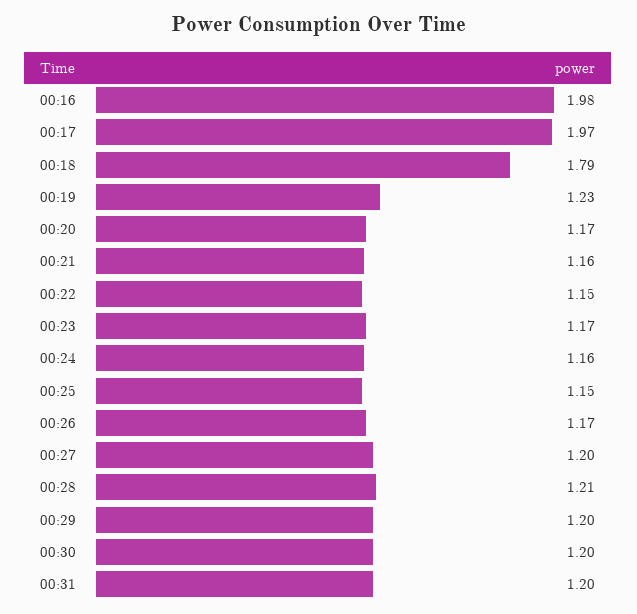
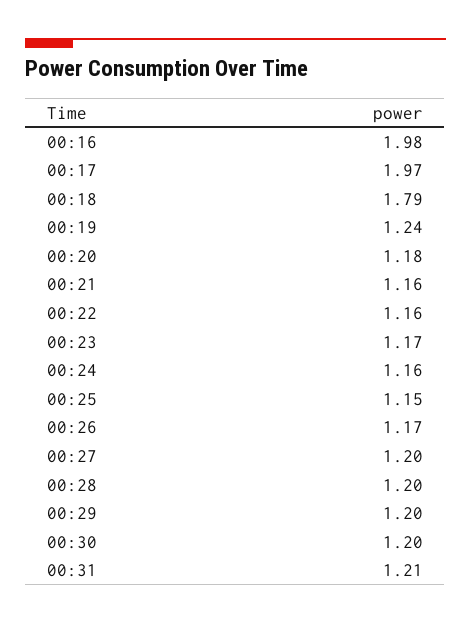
00:19: 1.23 -> 1.24
00:20: 1.17 -> 1.18
00:22: 1.15 -> 1.16
00:28: 1.21 -> 1.2
00:31: 1.2 -> 1.21

